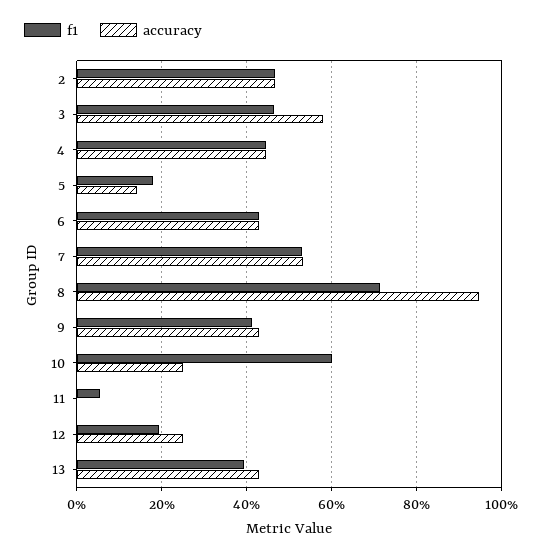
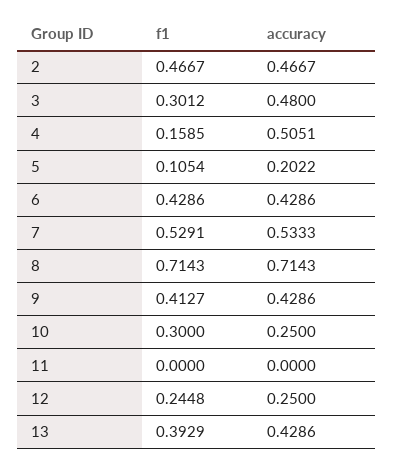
f1, 3: 0.46 -> 0.3012
accuracy, 3: 0.58 -> 0.48
f1, 4: 0.44 -> 0.1585
accuracy, 4: 0.44 -> 0.5051
f1, 5: 0.18 -> 0.1054
accuracy, 5: 0.14 -> 0.2022
accuracy, 8: 0.94 -> 0.7143
f1, 10: 0.6 -> 0.3
f1, 11: 0.06 -> 0
f1, 12: 0.2 -> 0.2448

